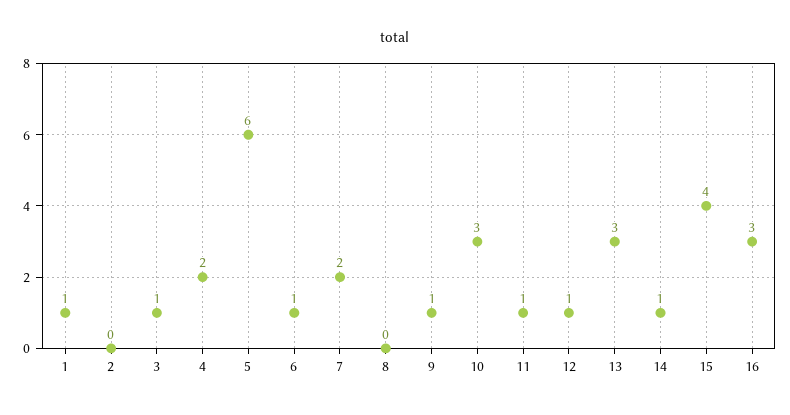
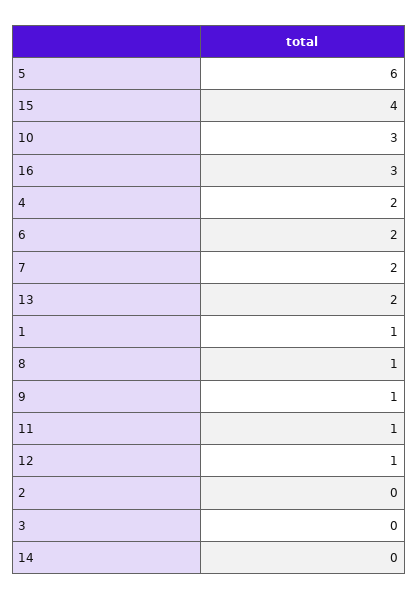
3: 1 -> 0
6: 1 -> 2
8: 0 -> 1
13: 3 -> 2
14: 1 -> 0

